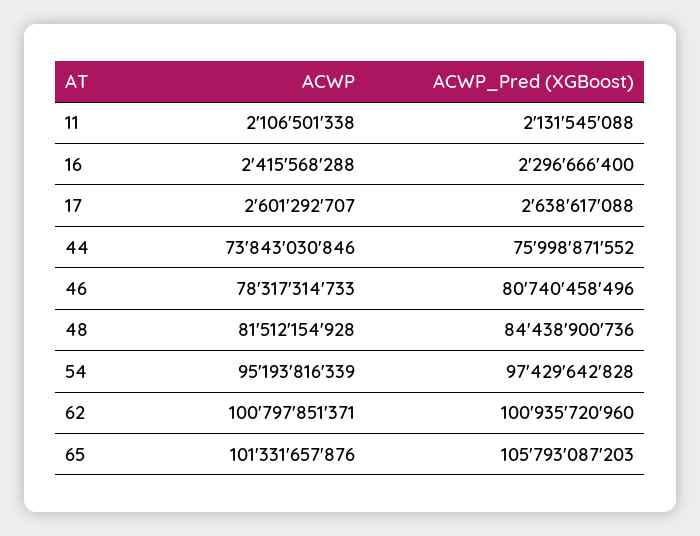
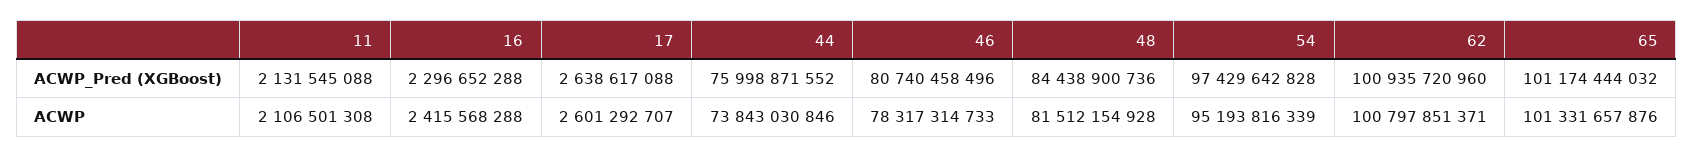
ACWP, 11: 2106501338 -> 2106501308
ACWP_Pred (XGBoost), 16: 2296666400 -> 2296652288
ACWP_Pred (XGBoost), 65: 105793087203 -> 101174444032

